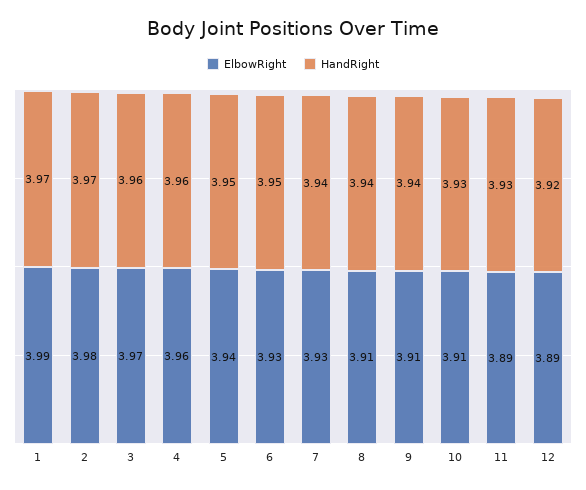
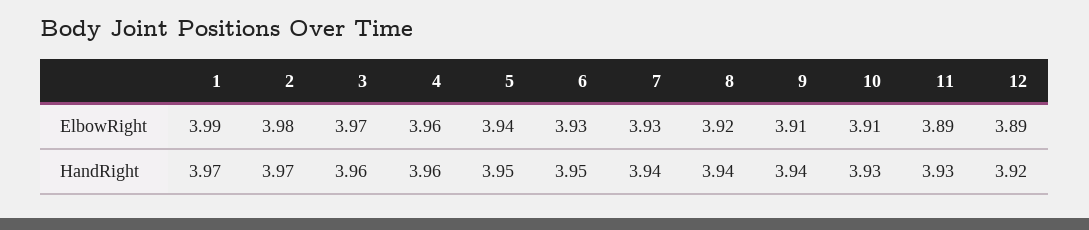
ElbowRight, 8: 3.91 -> 3.92

